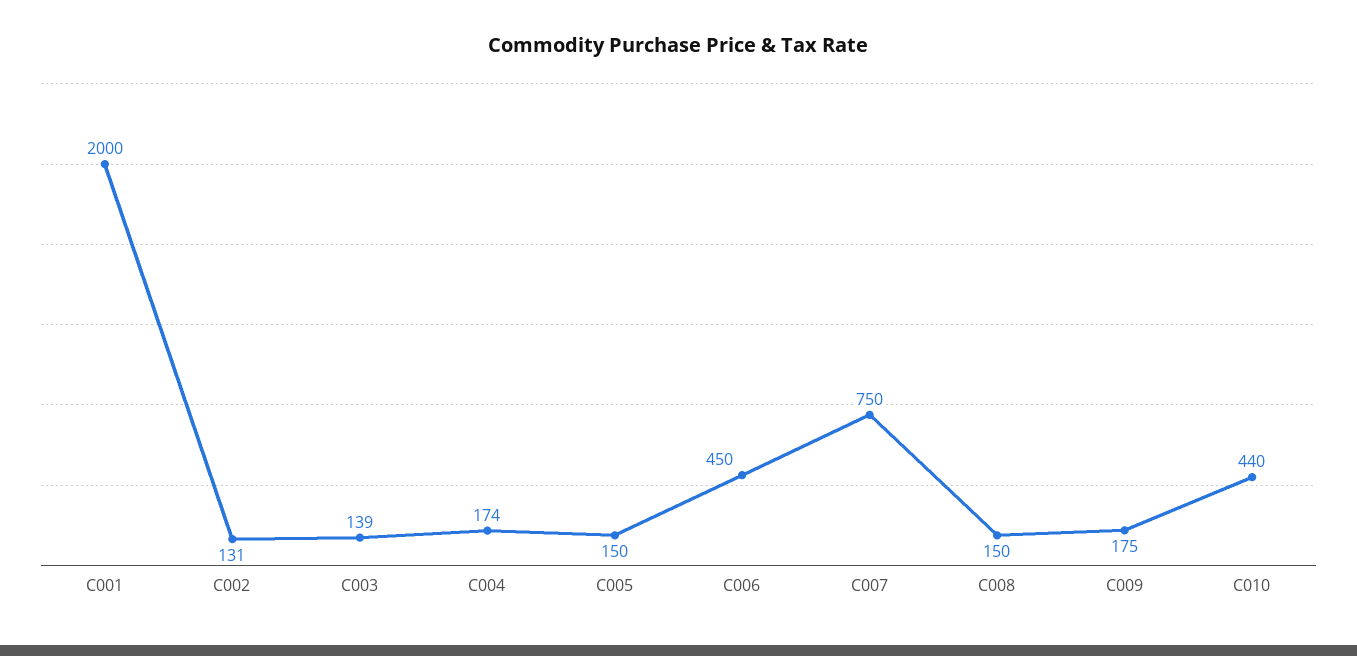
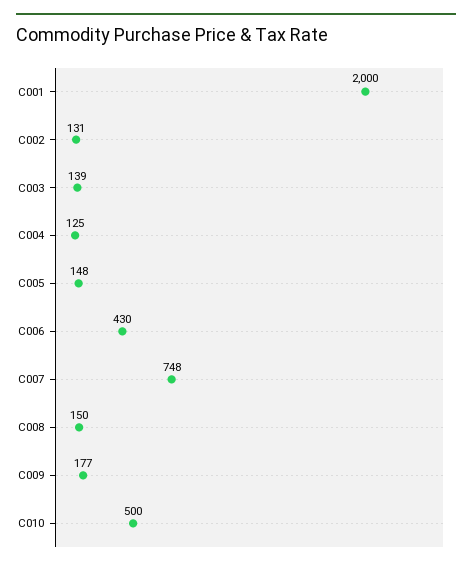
C004: 174 -> 125
C005: 150 -> 148
C006: 450 -> 430
C007: 750 -> 748
C009: 175 -> 177
C010: 440 -> 500

